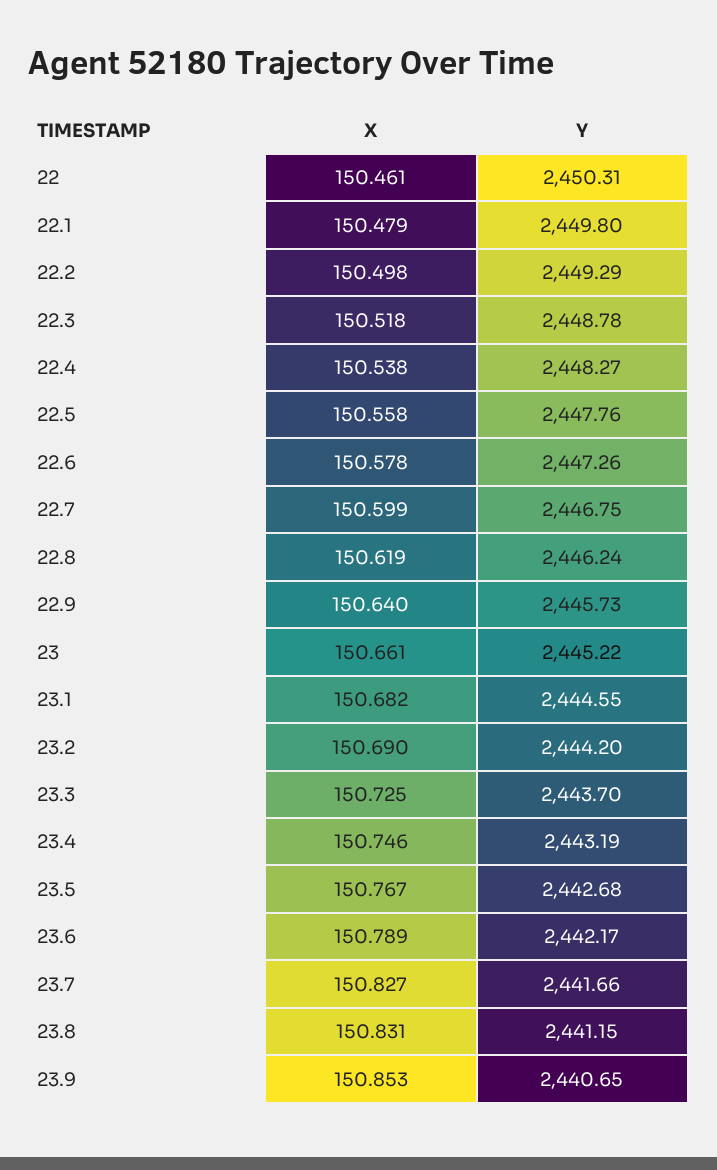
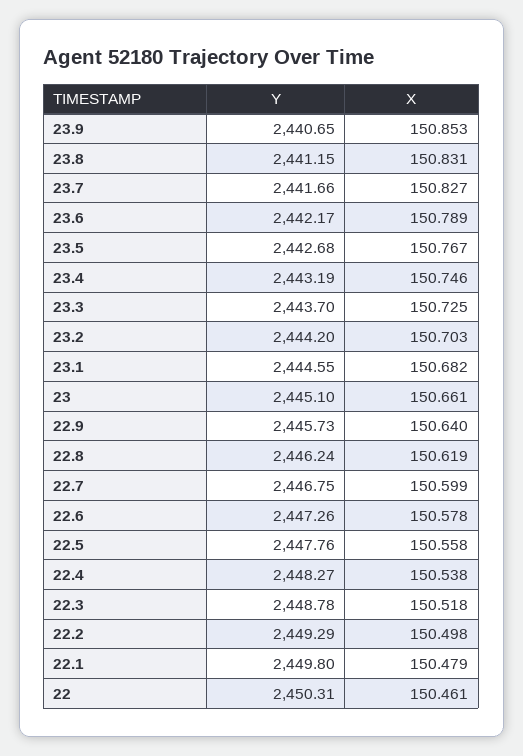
Y, 23: 2445.22 -> 2445.1
X, 23.2: 150.69 -> 150.703

